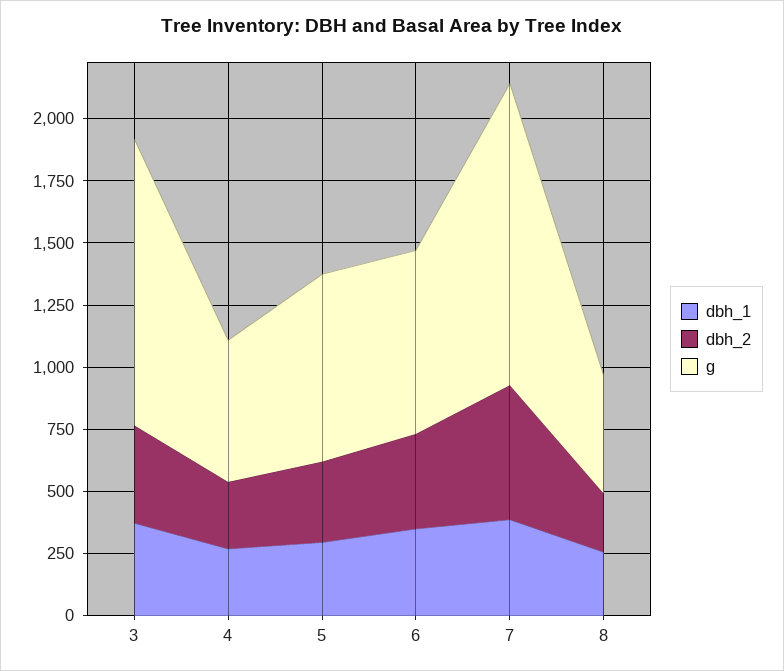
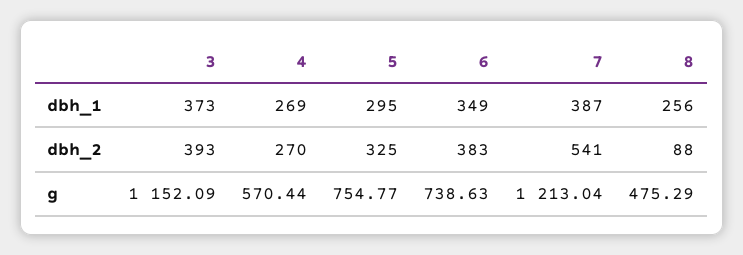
dbh_2, 8: 250 -> 88

